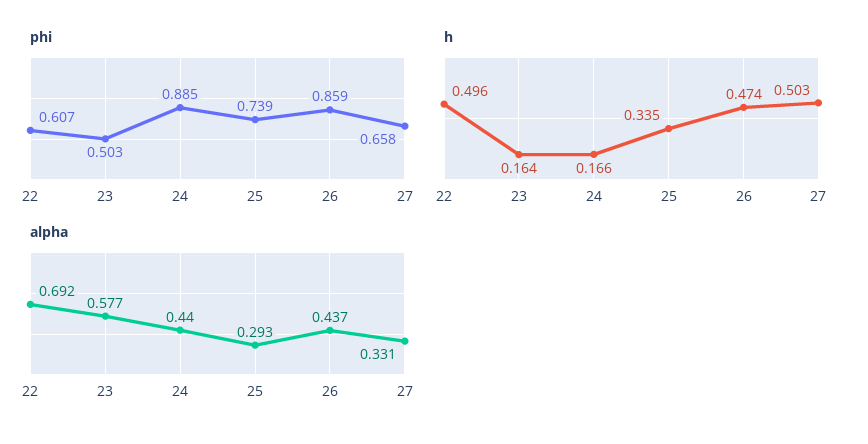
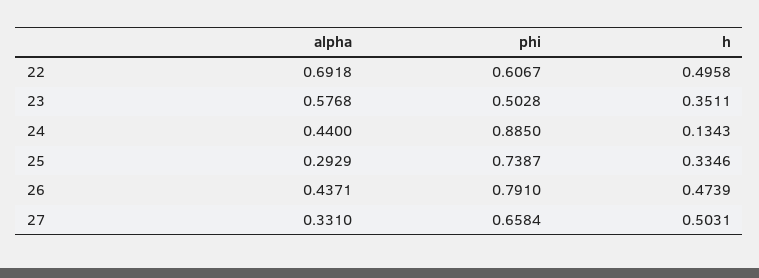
phi, 26: 0.859 -> 0.791
h, 23: 0.164 -> 0.3511
h, 24: 0.166 -> 0.1343

